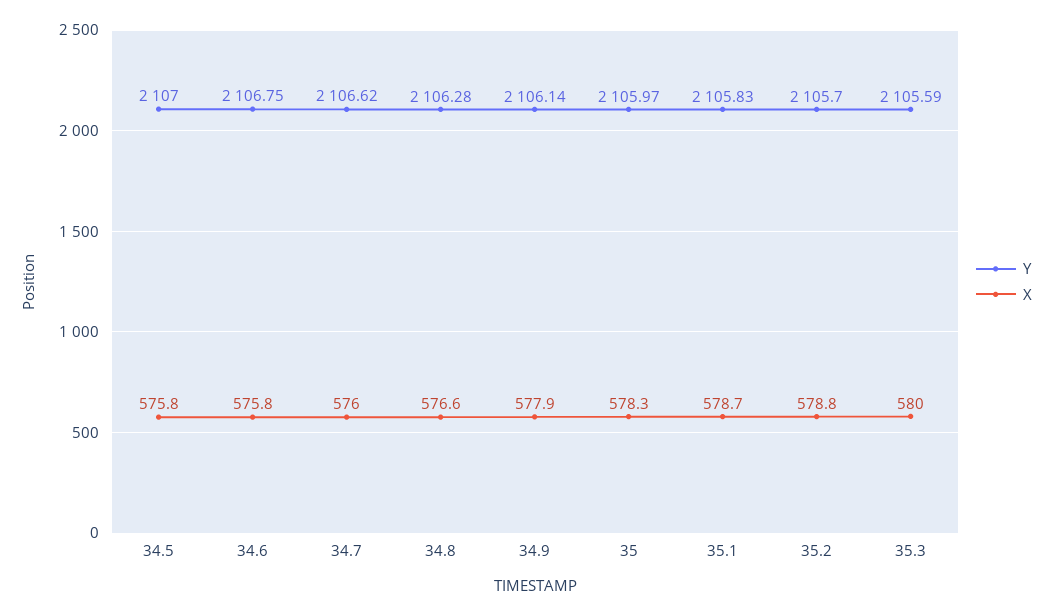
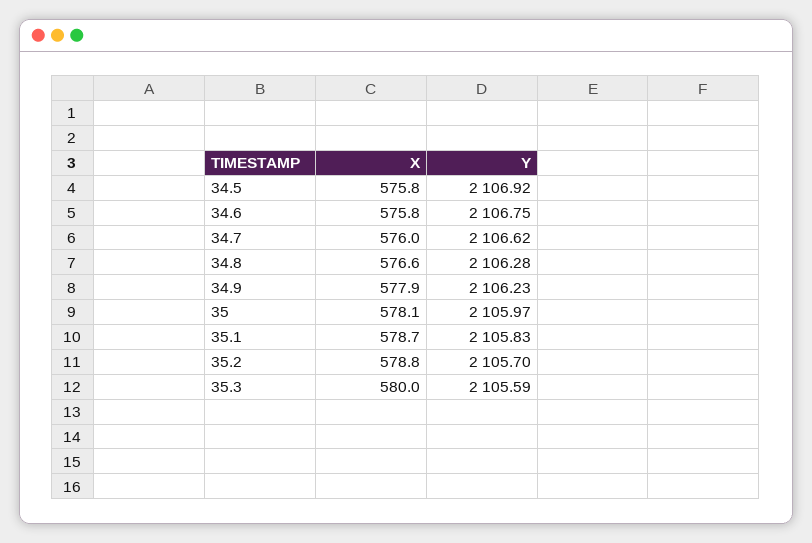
Y, 34.5: 2107 -> 2106.92
Y, 34.9: 2106.14 -> 2106.23
X, 35: 578.3 -> 578.1

